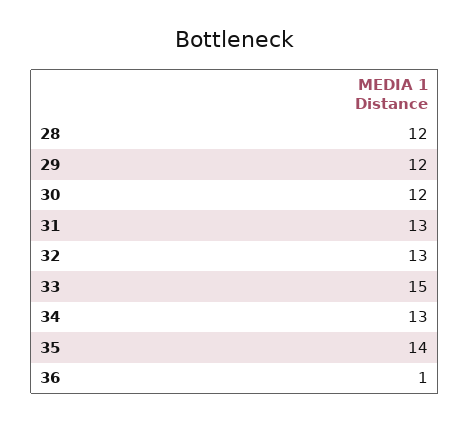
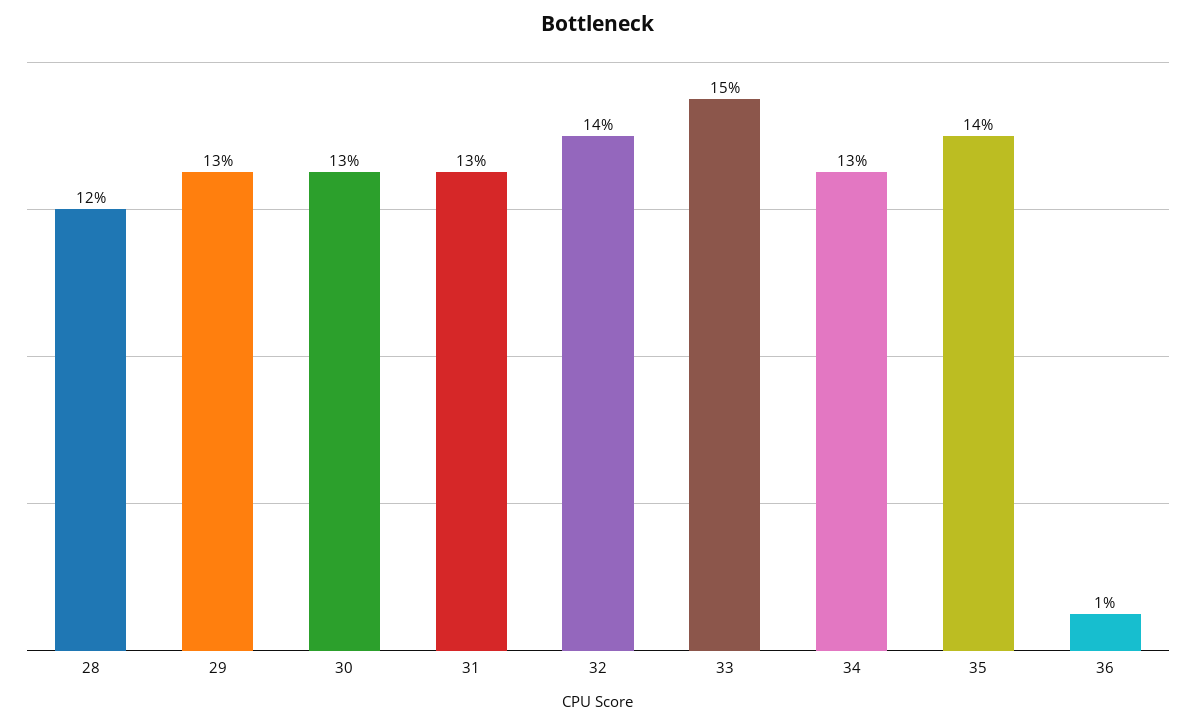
29: 12 -> 13
30: 12 -> 13
32: 13 -> 14

